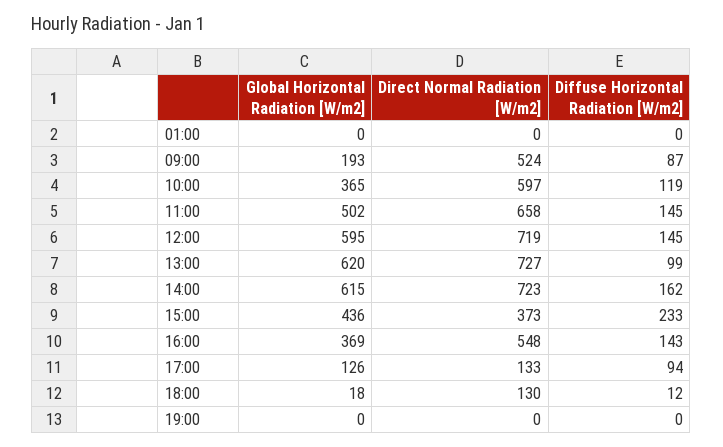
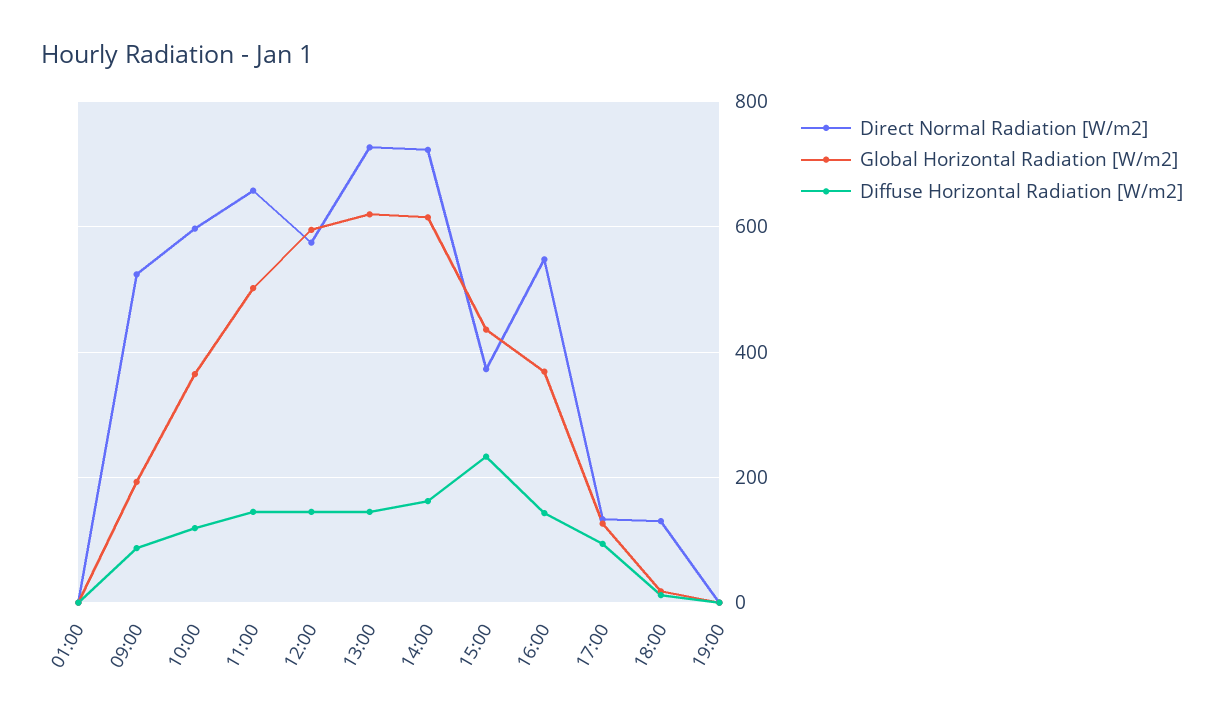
Direct Normal Radiation [W/m2], 12:00: 719 -> 580
Diffuse Horizontal Radiation [W/m2], 13:00: 99 -> 140

